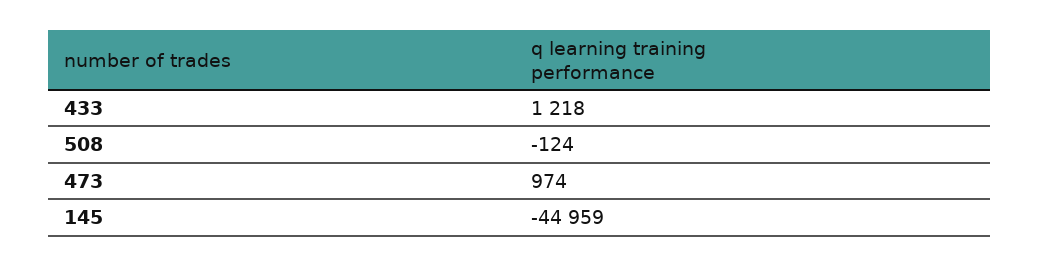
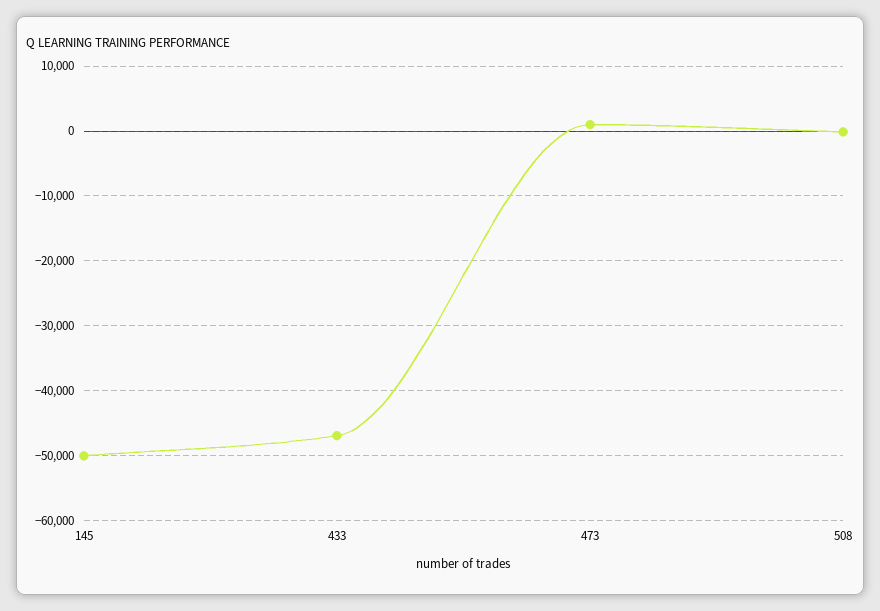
433: 1218 -> -47000
145: -44959 -> -50000

